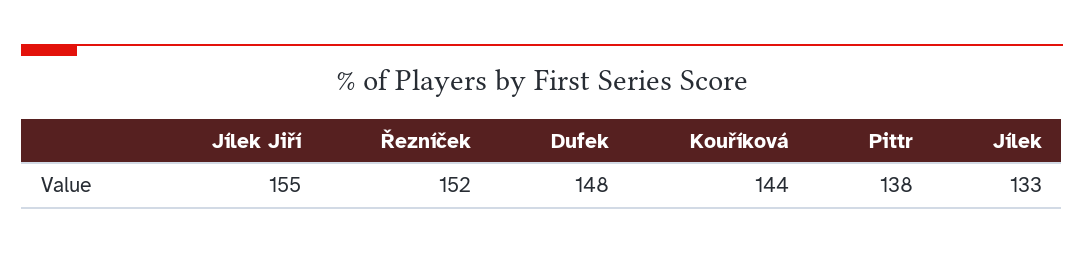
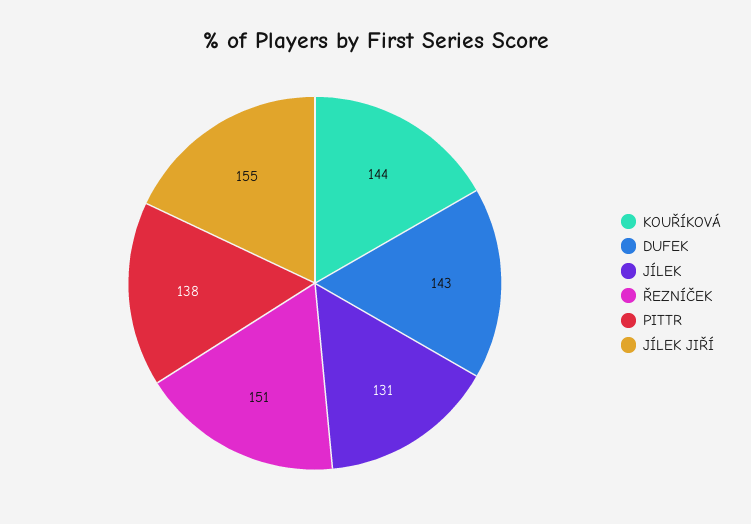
Řezníček: 152 -> 151
Dufek: 148 -> 143
Jílek: 133 -> 131

